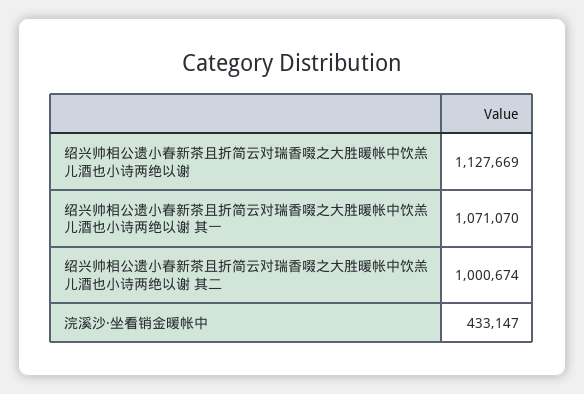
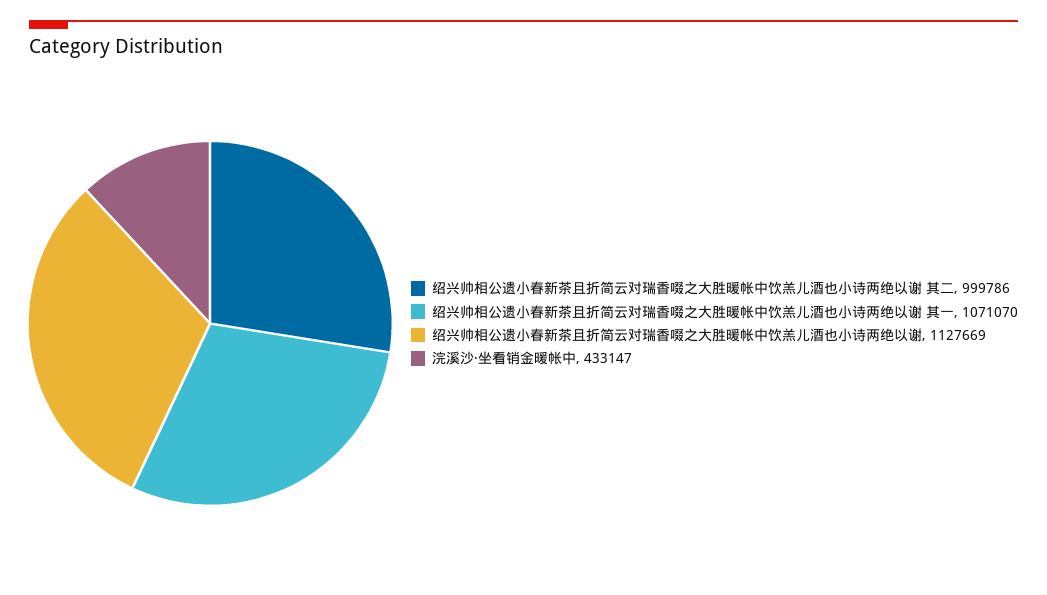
绍兴帅相公遗小春新茶且折简云对瑞香啜之大胜暖帐中饮羔儿酒也小诗两绝以谢 其二: 1000674 -> 999786

